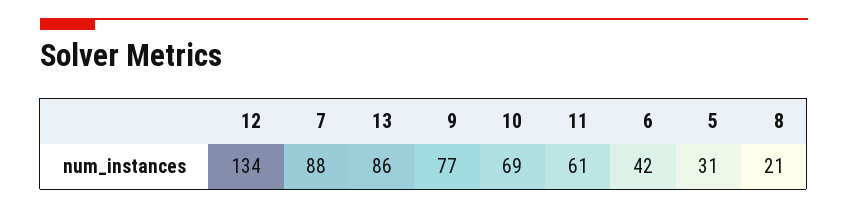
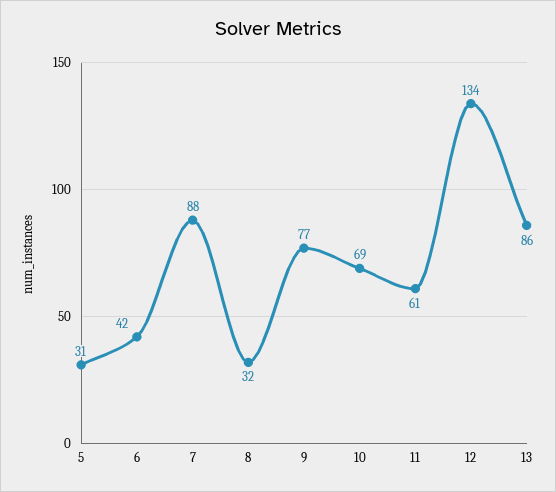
8: 21 -> 32

